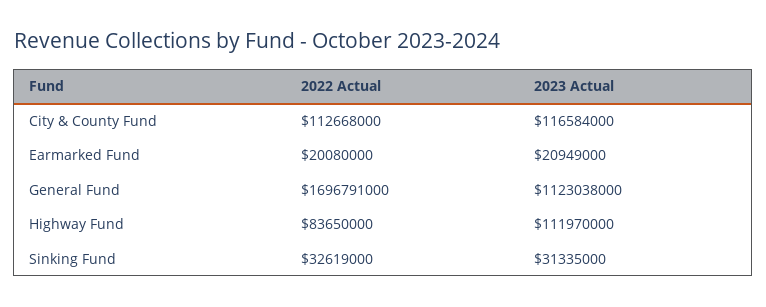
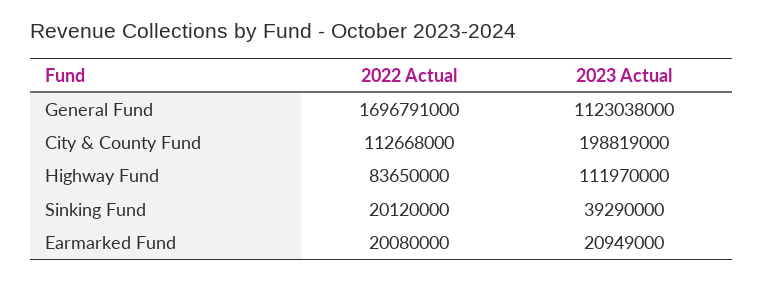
2023 Actual, City & County Fund: 116584000 -> 198819000
2022 Actual, Sinking Fund: 32619000 -> 20120000
2023 Actual, Sinking Fund: 31335000 -> 39290000

